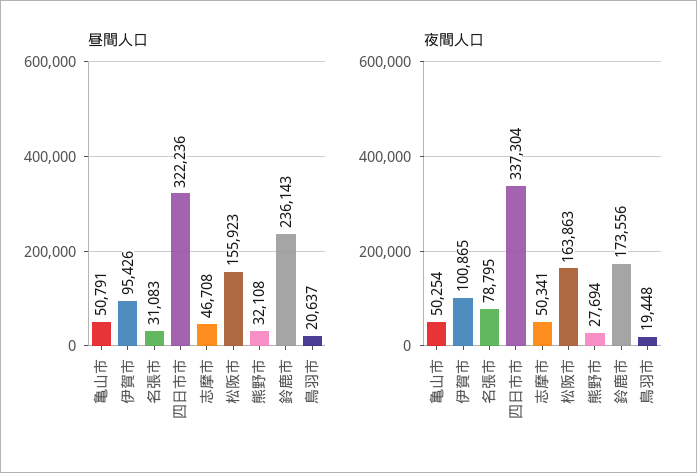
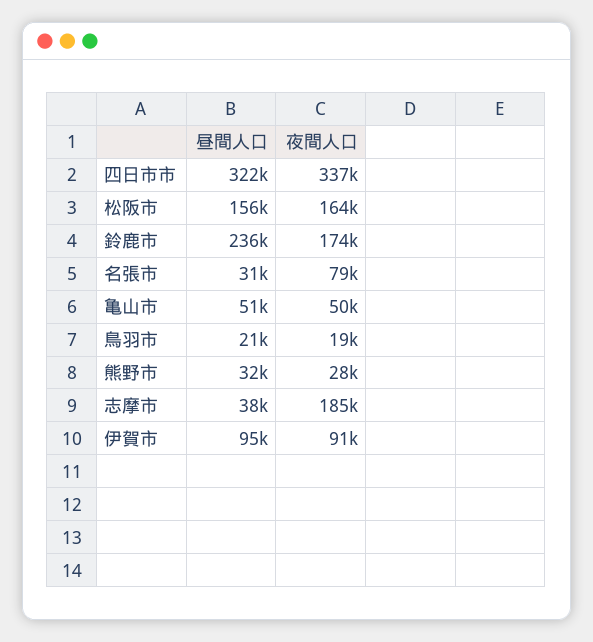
昼間人口, 志摩市: 46708 -> 38000
夜間人口, 伊賀市: 100865 -> 91000
夜間人口, 志摩市: 50341 -> 185000

